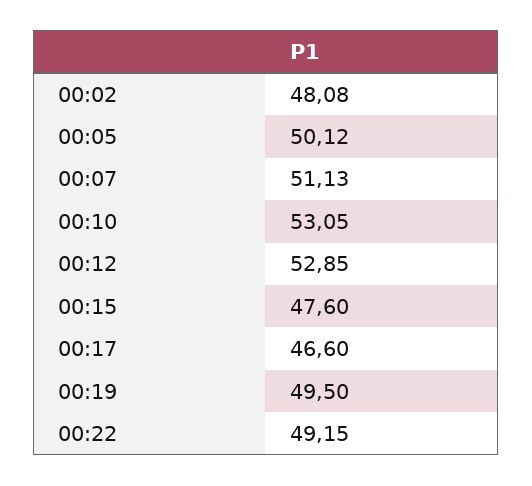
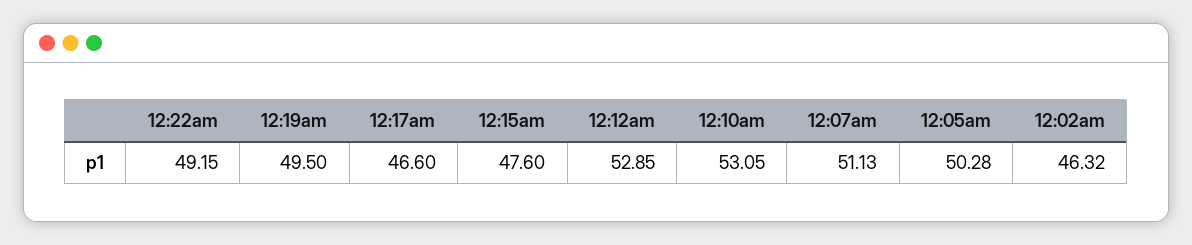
00:02: 48.08 -> 46.32
00:05: 50.12 -> 50.28

